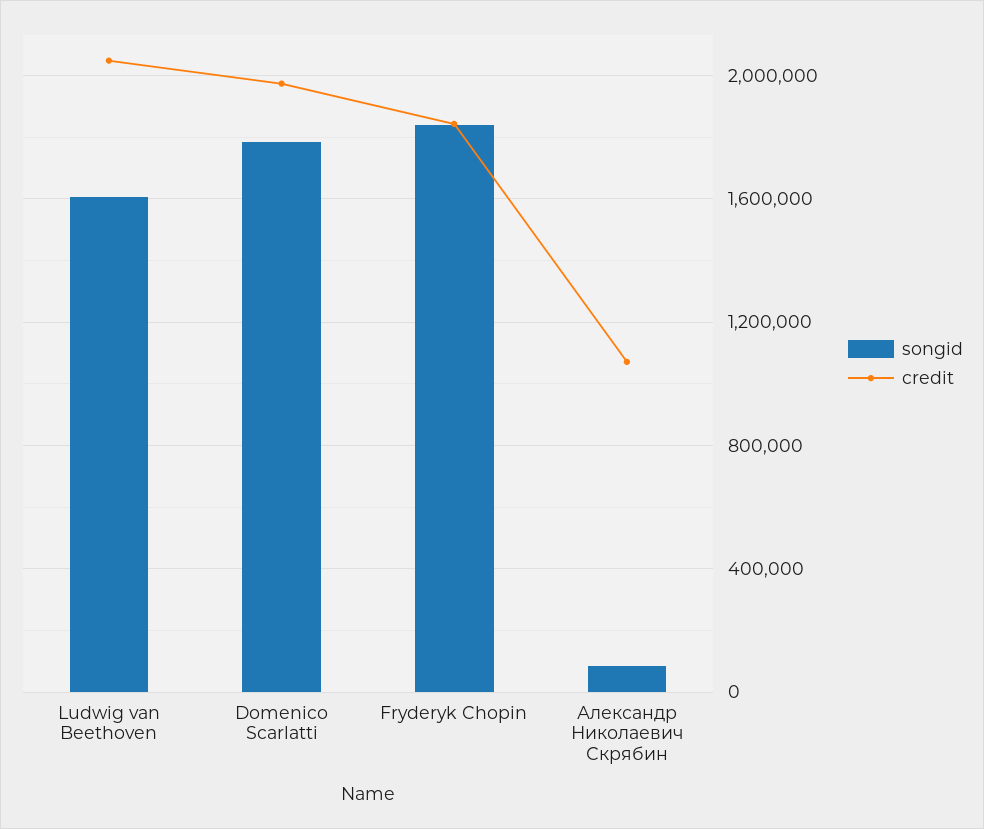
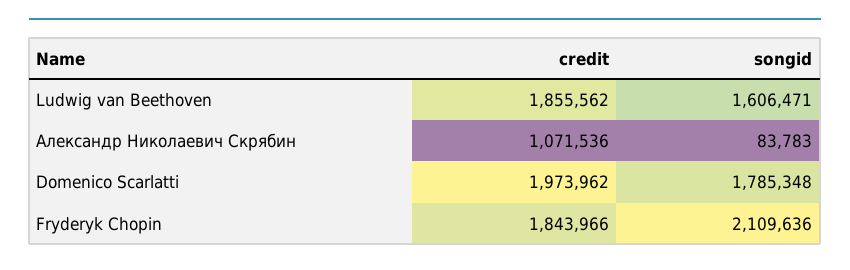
credit, Ludwig van Beethoven: 2050000 -> 1855562
songid, Fryderyk Chopin: 1850000 -> 2109636

